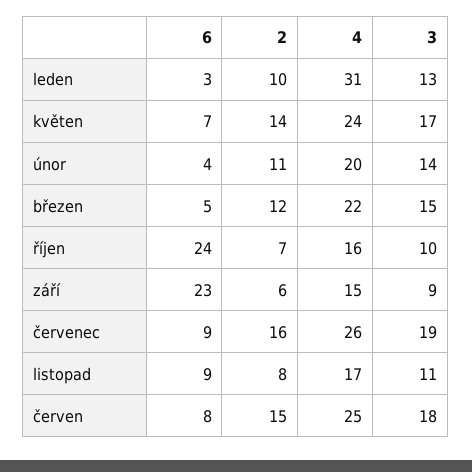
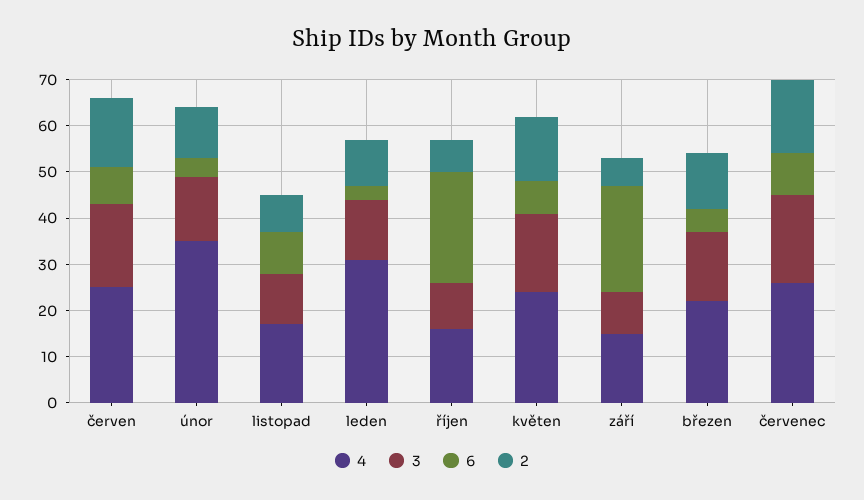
4, únor: 20 -> 35

